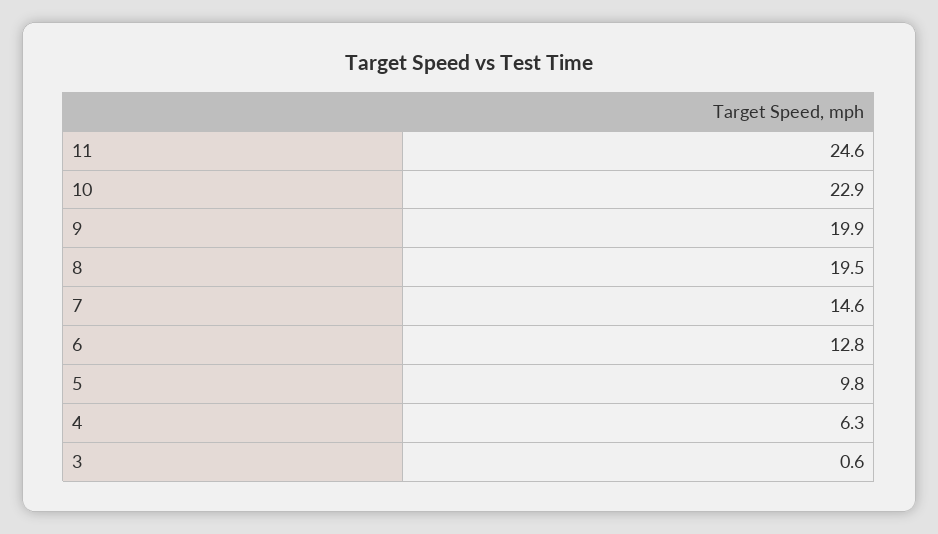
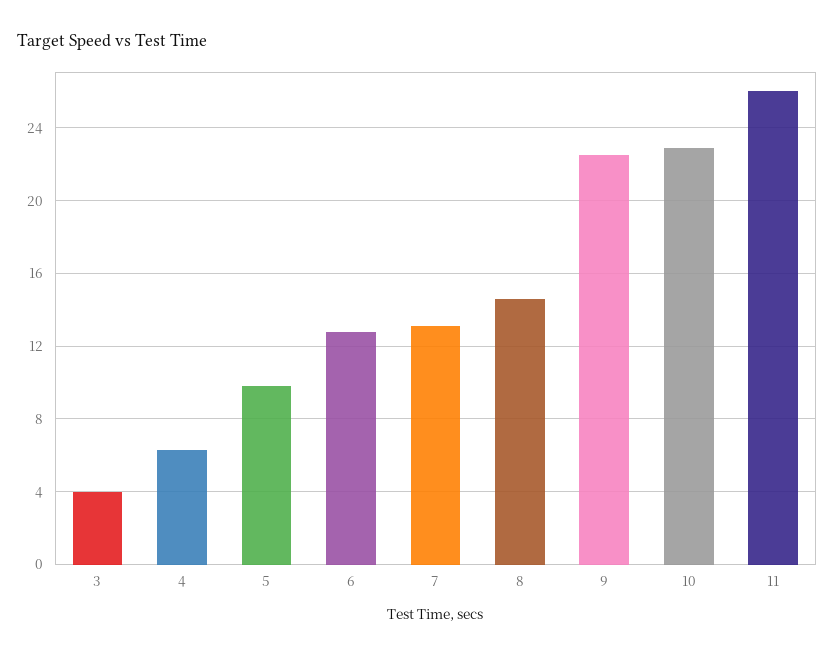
11: 24.6 -> 26
9: 19.9 -> 22.5
8: 19.5 -> 14.5
7: 14.6 -> 13
3: 0.6 -> 4

